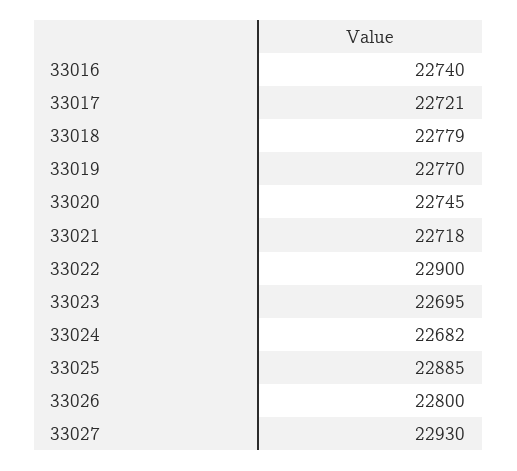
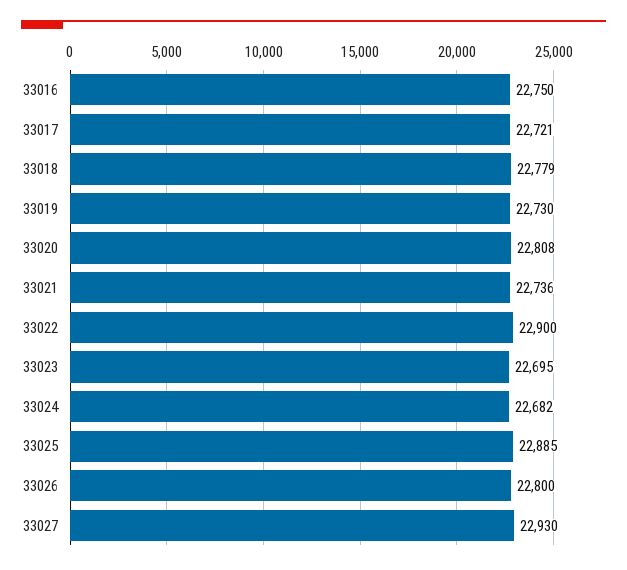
33016: 22740 -> 22750
33019: 22770 -> 22730
33020: 22745 -> 22808
33021: 22718 -> 22736

